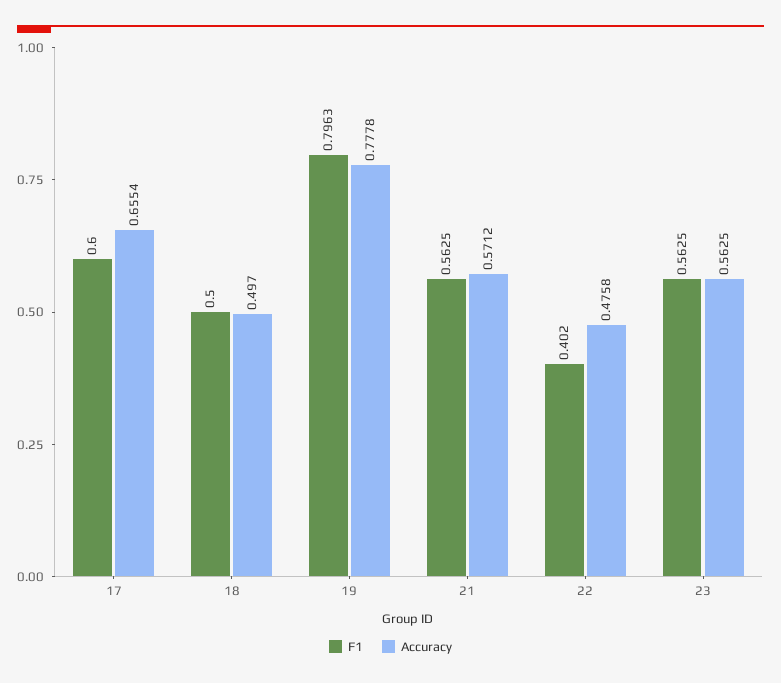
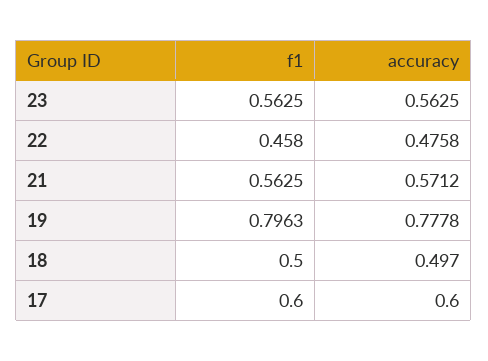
Accuracy, 17: 0.6554 -> 0.6
F1, 22: 0.402 -> 0.458

